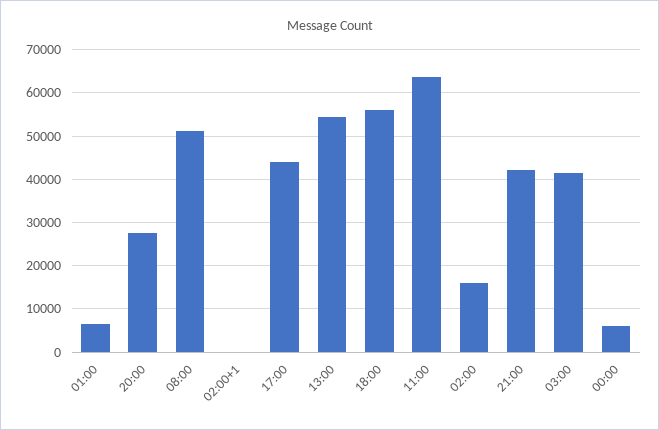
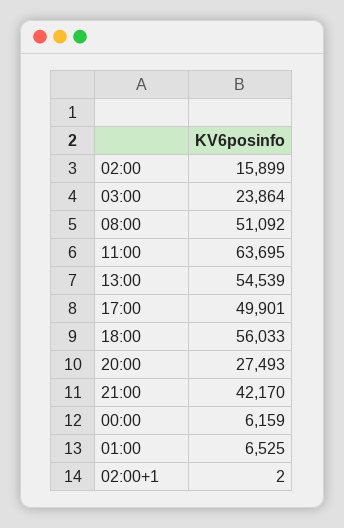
17:00: 44000 -> 49901
03:00: 42000 -> 23864

